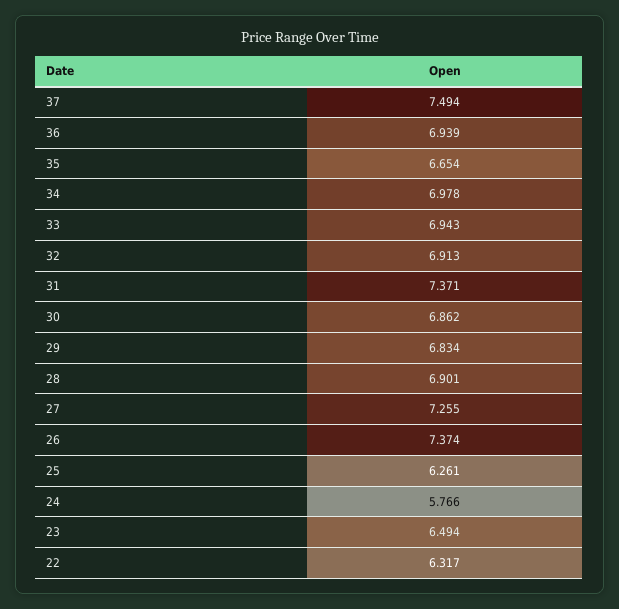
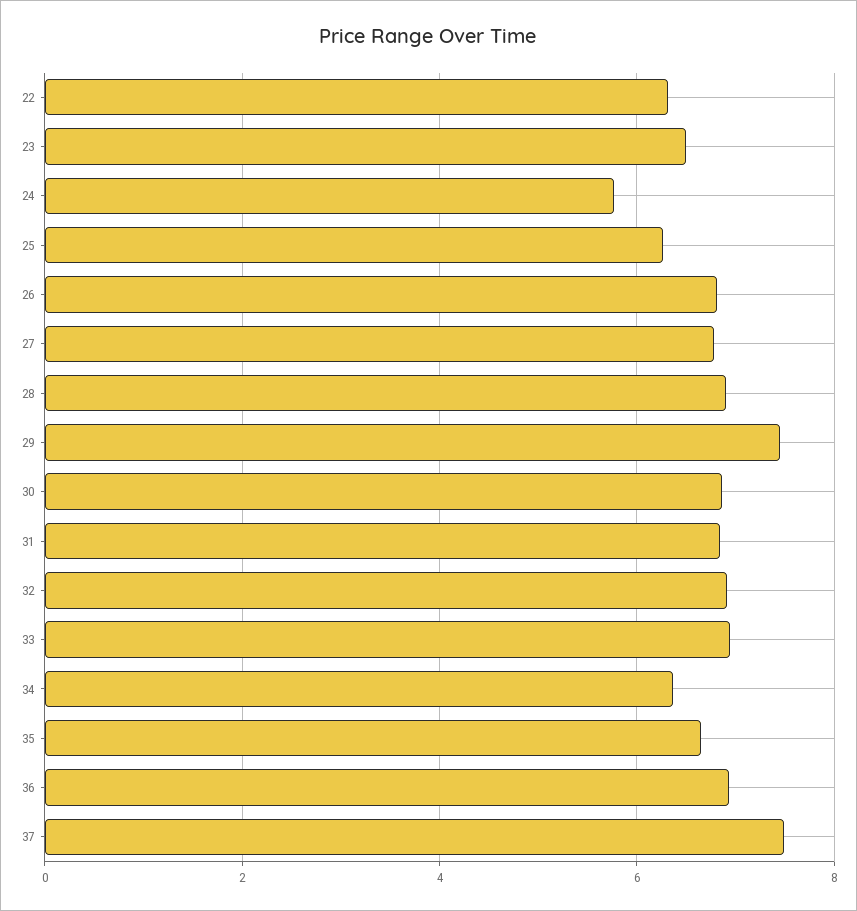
34: 6.978 -> 6.4
31: 7.371 -> 6.8
29: 6.834 -> 7.4
27: 7.255 -> 6.8
26: 7.374 -> 6.8

